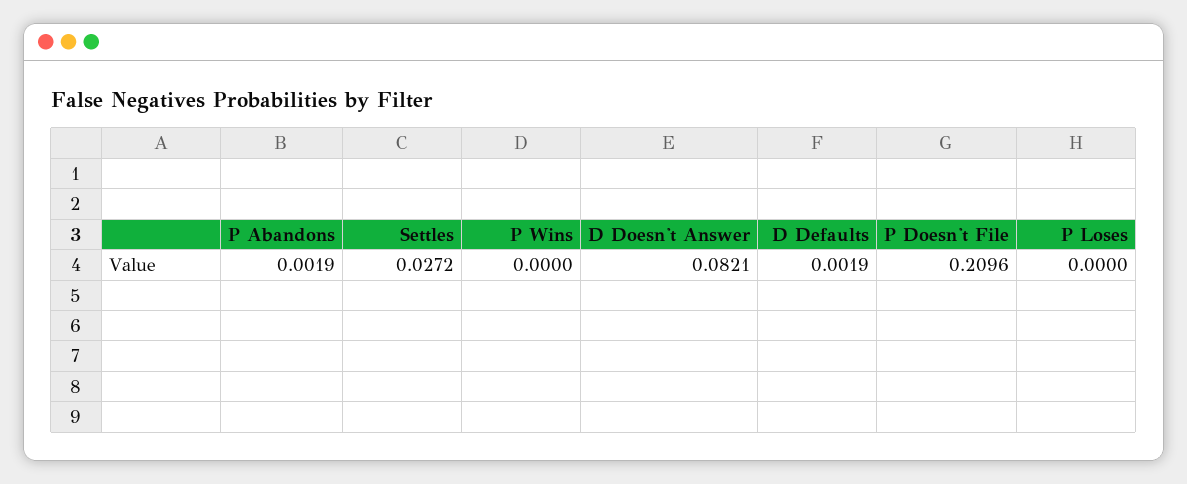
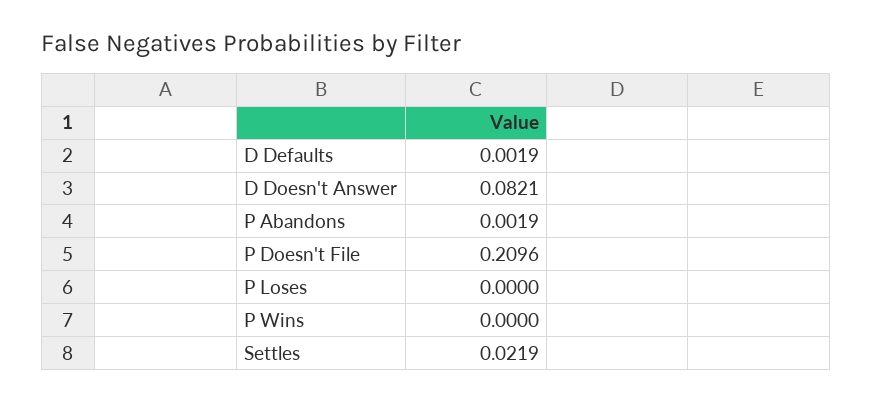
Settles: 0.0272 -> 0.0219

